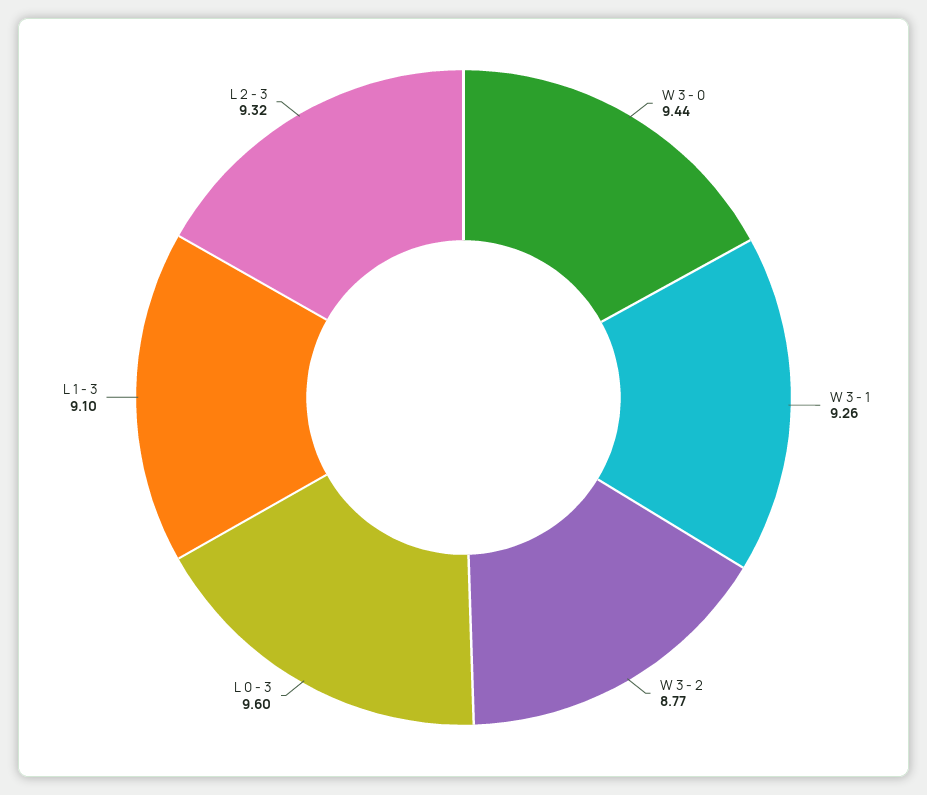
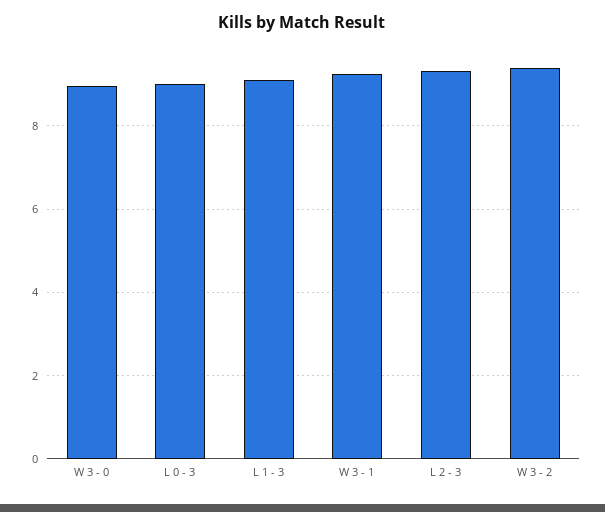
W 3 - 0: 9.44 -> 9
W 3 - 2: 8.77 -> 9.4
L 0 - 3: 9.6 -> 9

